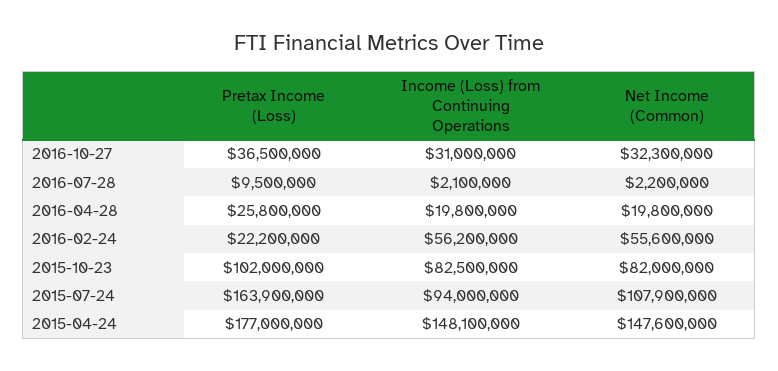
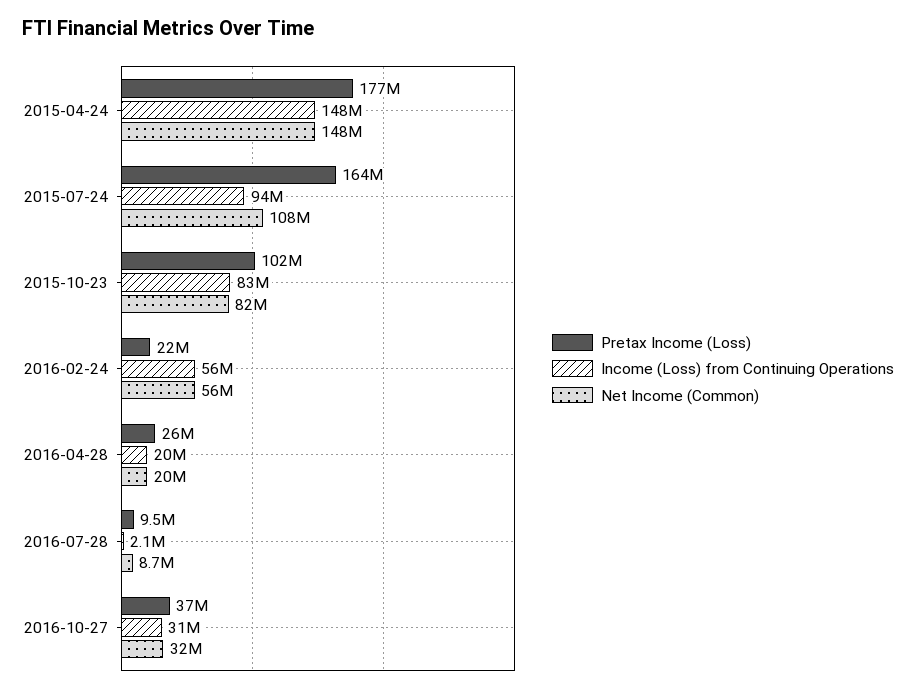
Net Income (Common), 2016-07-28: 2200000 -> 8700000

